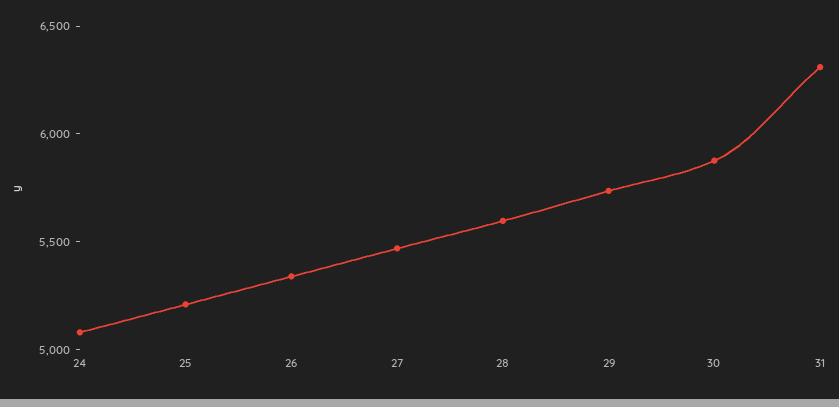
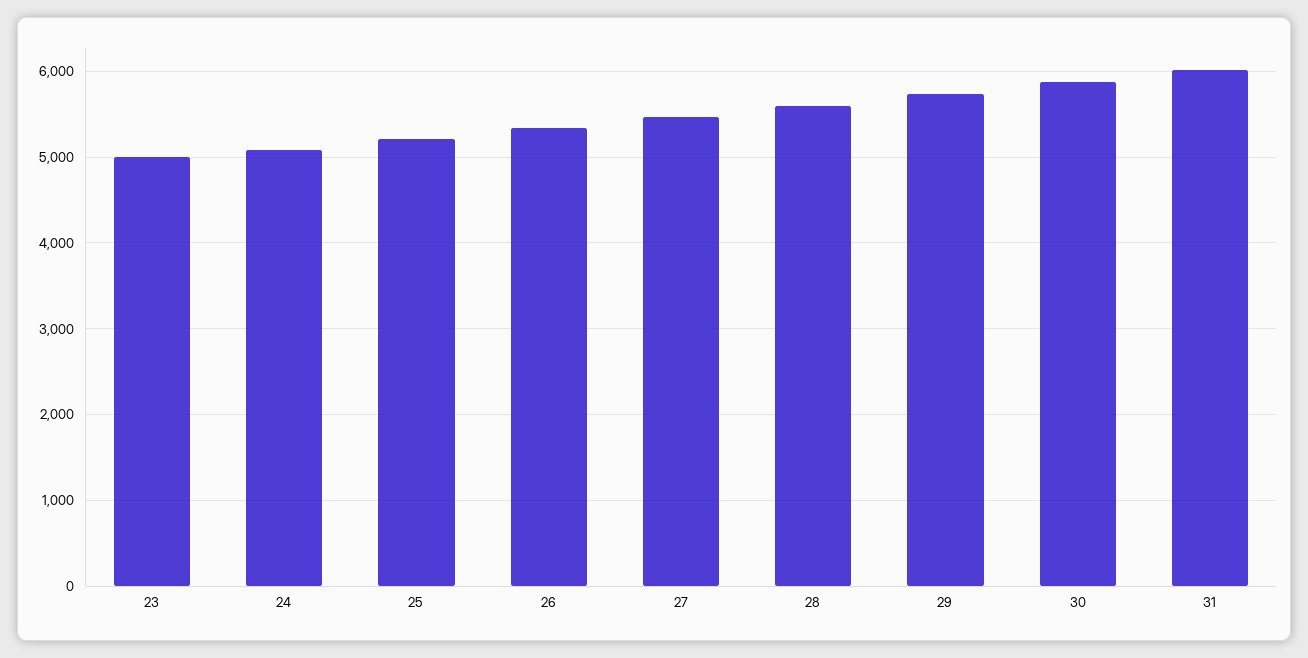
31: 6300 -> 6000
23: none -> 5000

